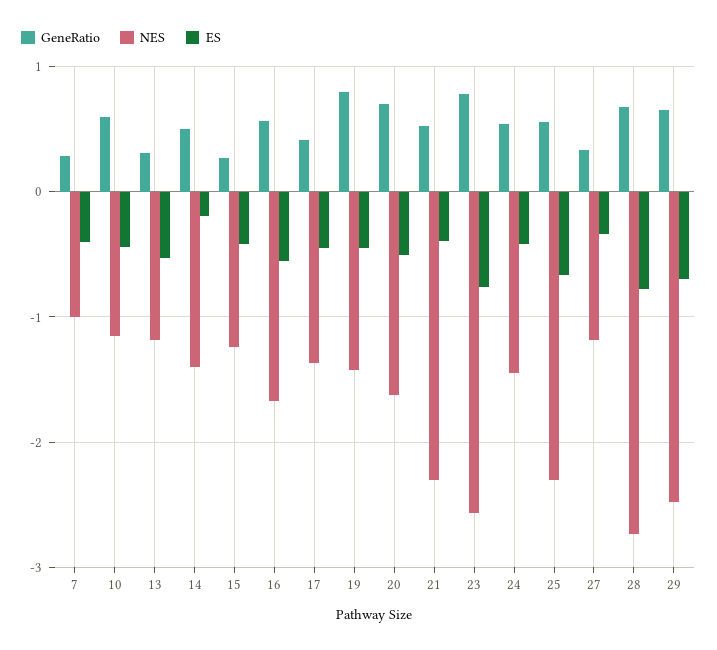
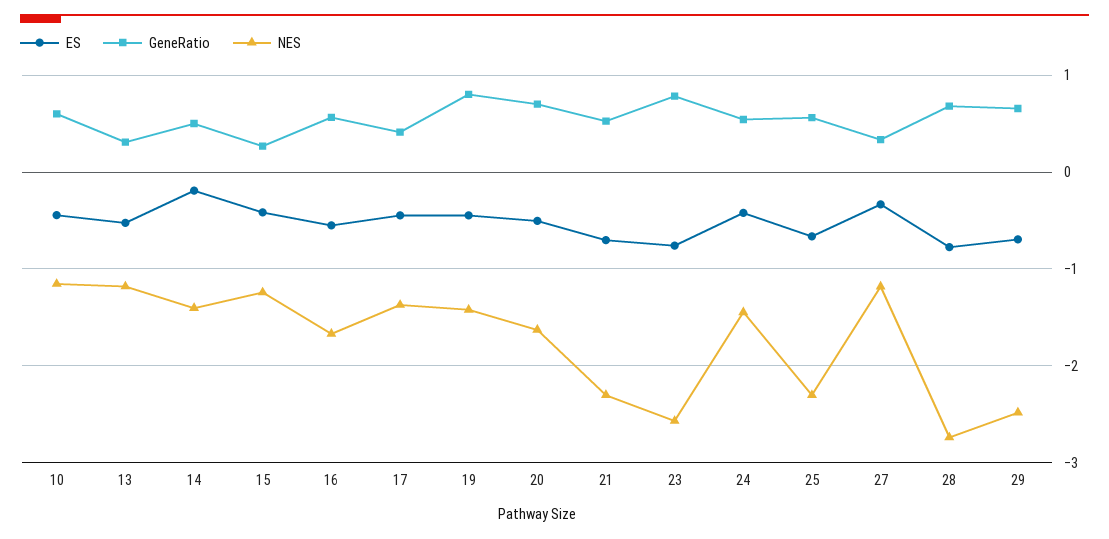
GeneRatio, 7: 0.3 -> none
NES, 7: -1 -> none
ES, 7: -0.4 -> none
ES, 21: -0.4 -> -0.7

